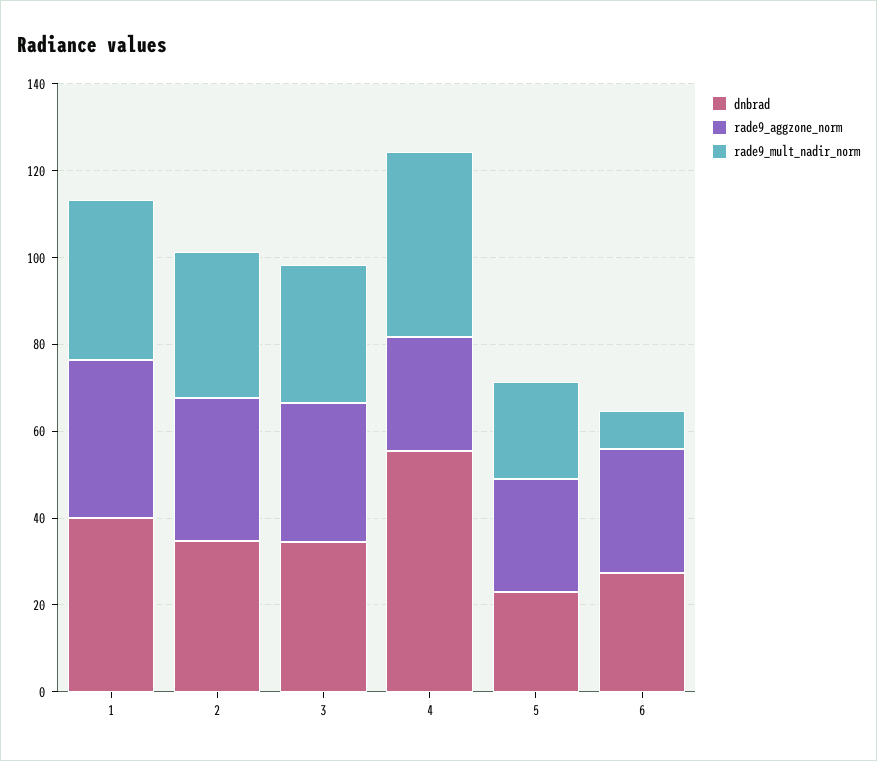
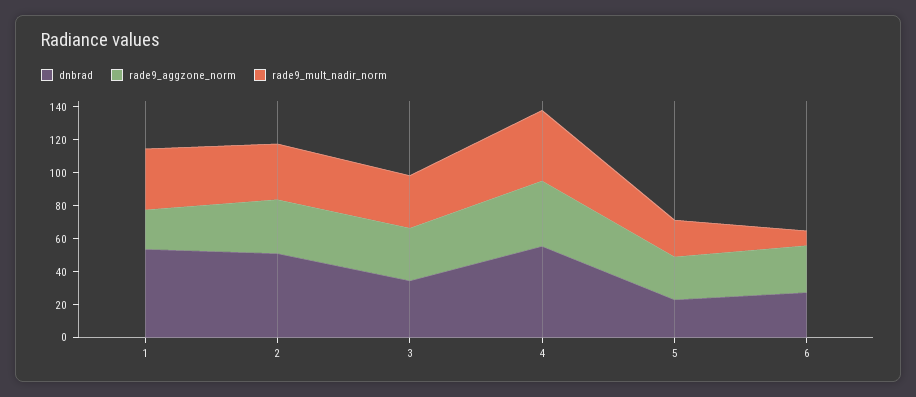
dnbrad, 1: 40 -> 55
rade9_aggzone_norm, 1: 35 -> 25
dnbrad, 2: 35 -> 50
rade9_aggzone_norm, 4: 25 -> 40

